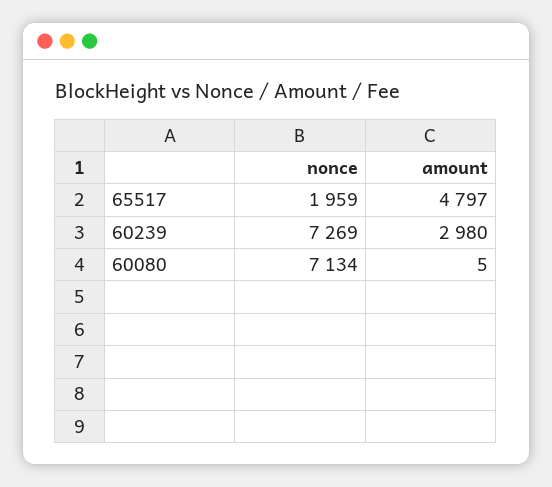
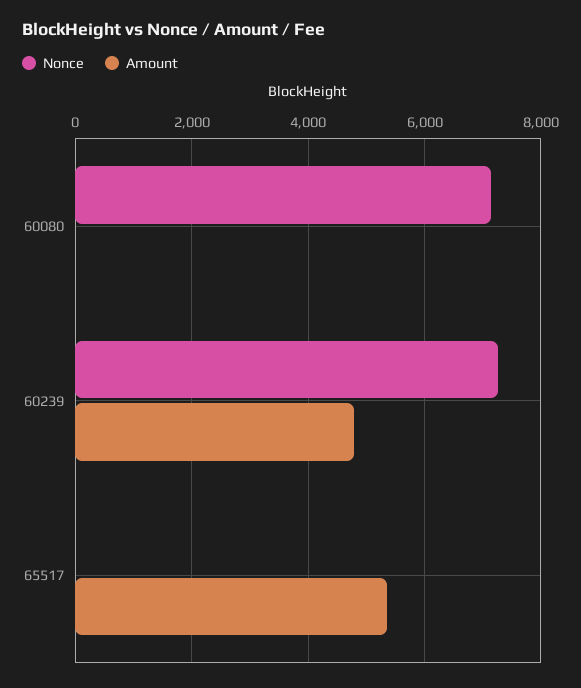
nonce, 65517: 1959 -> 0
amount, 65517: 4797 -> 5400
amount, 60239: 2980 -> 4800

